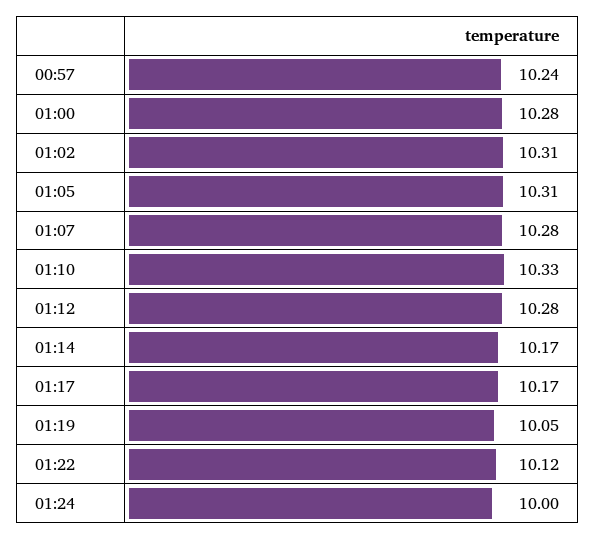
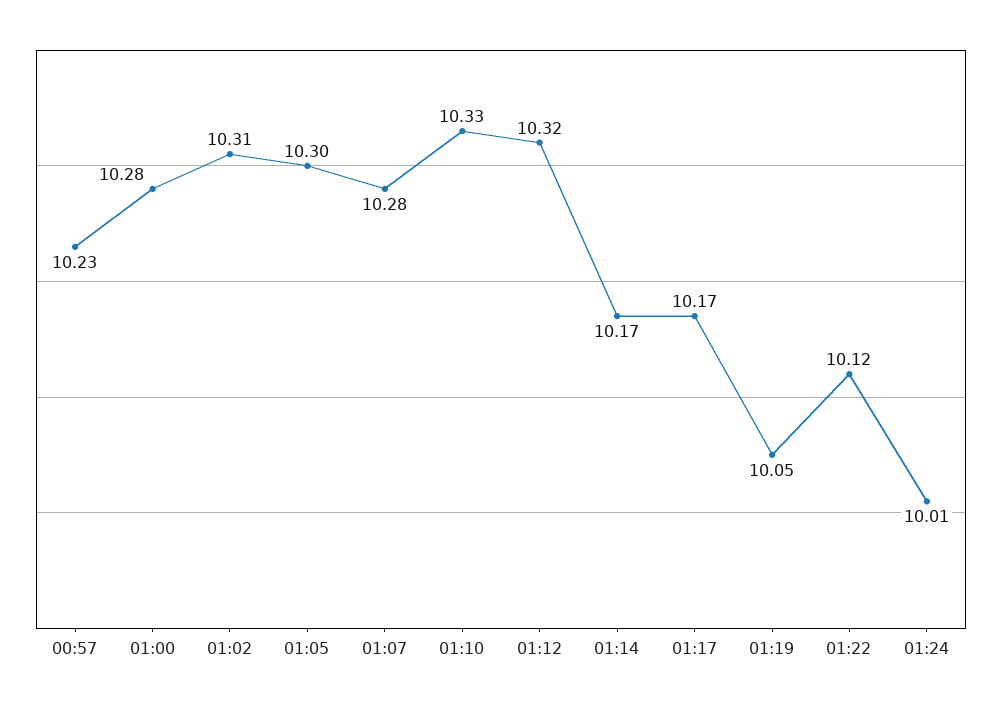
00:57: 10.24 -> 10.23
01:05: 10.31 -> 10.3
01:12: 10.28 -> 10.32
01:24: 10 -> 10.01

